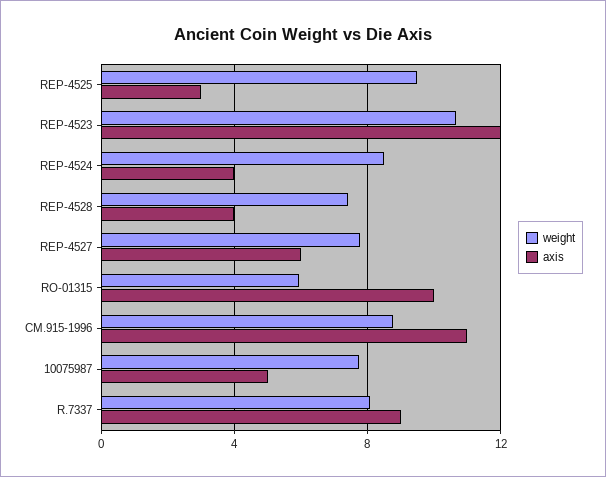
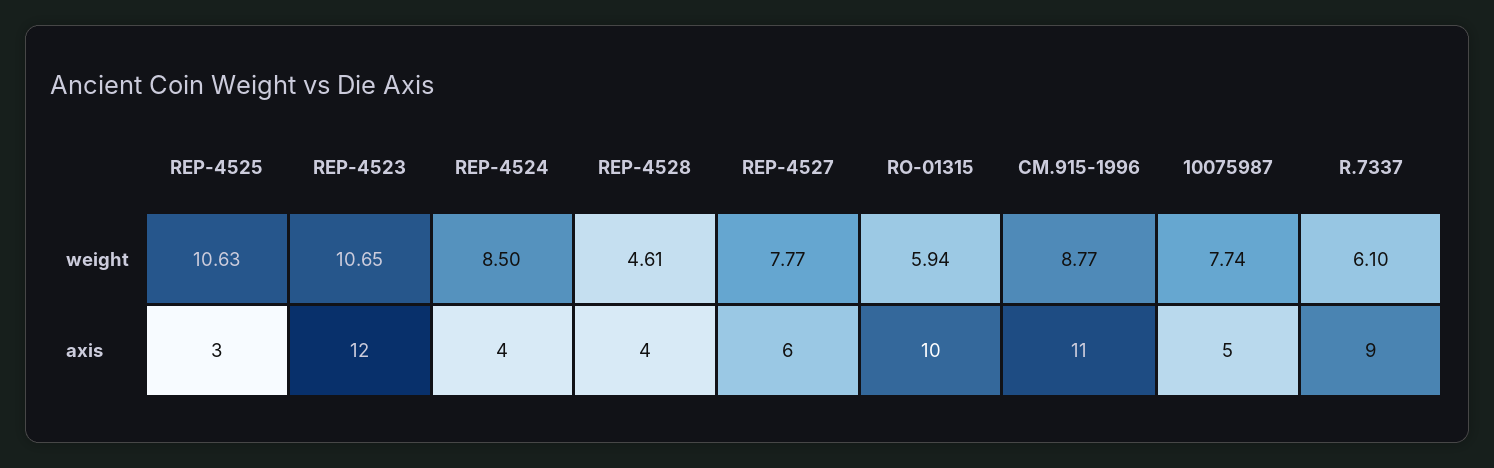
weight, REP-4525: 9.5 -> 10.63
weight, REP-4528: 7.5 -> 4.61
weight, R.7337: 8 -> 6.1

